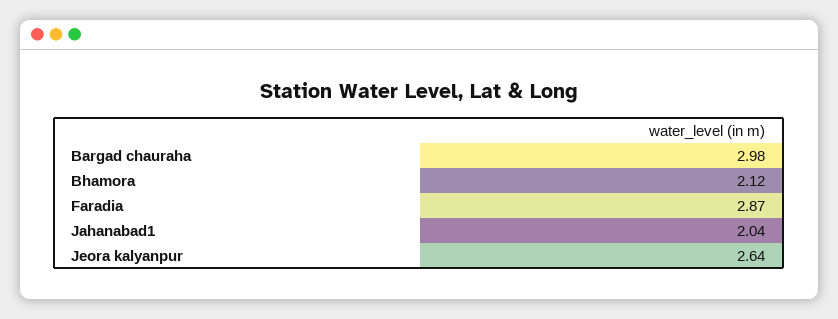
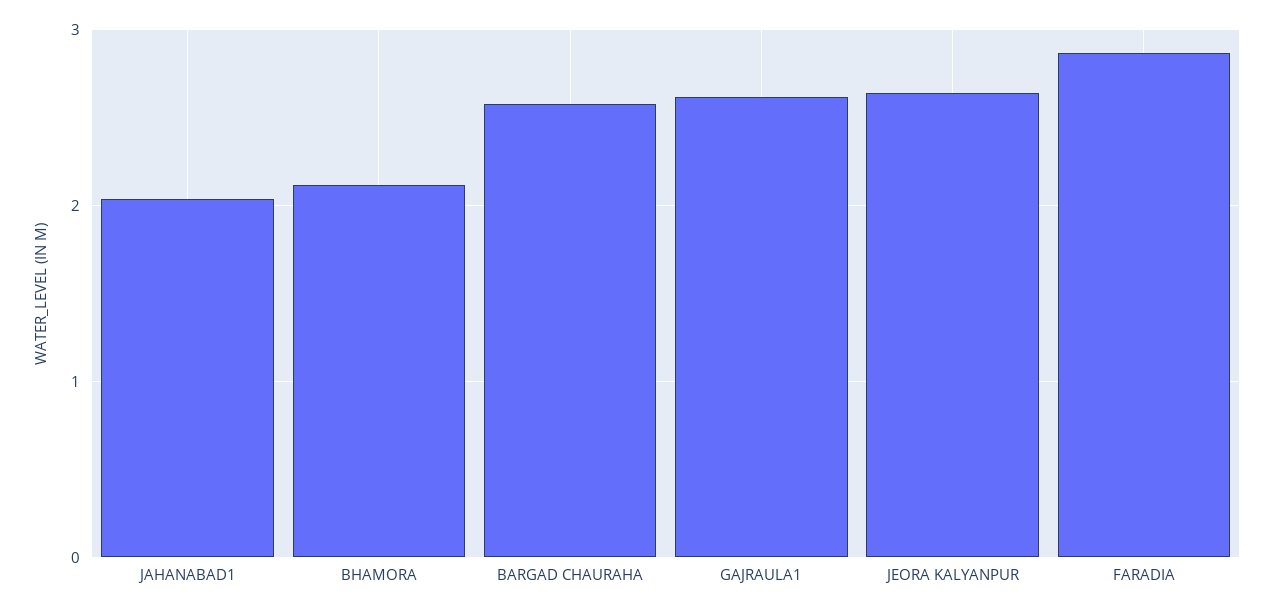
Bargad chauraha: 2.98 -> 2.6
GAJRAULA1: none -> 2.6

